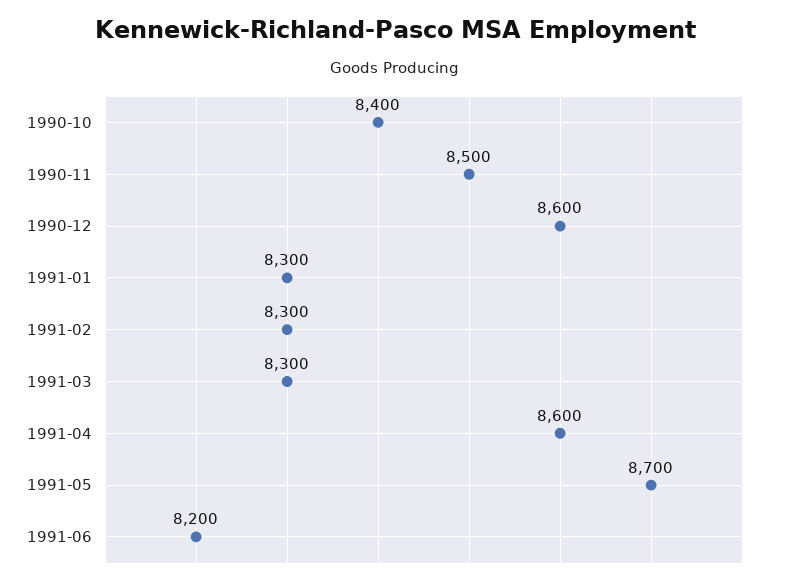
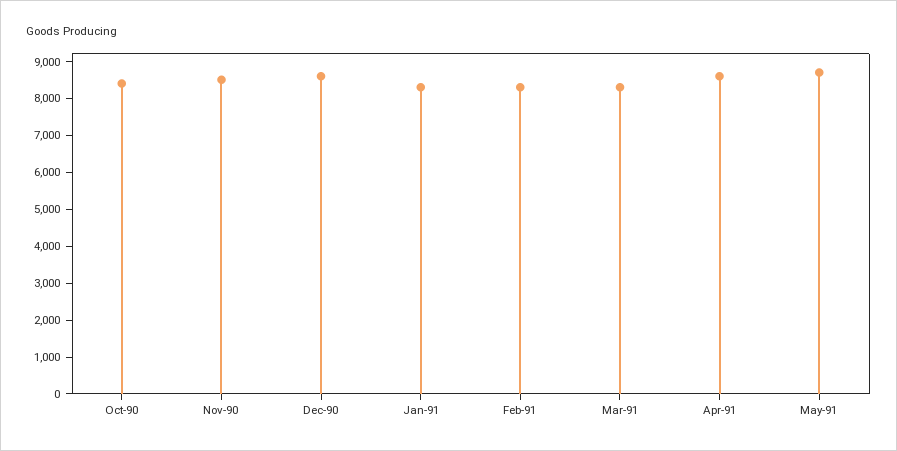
1991-06: 8200 -> none

